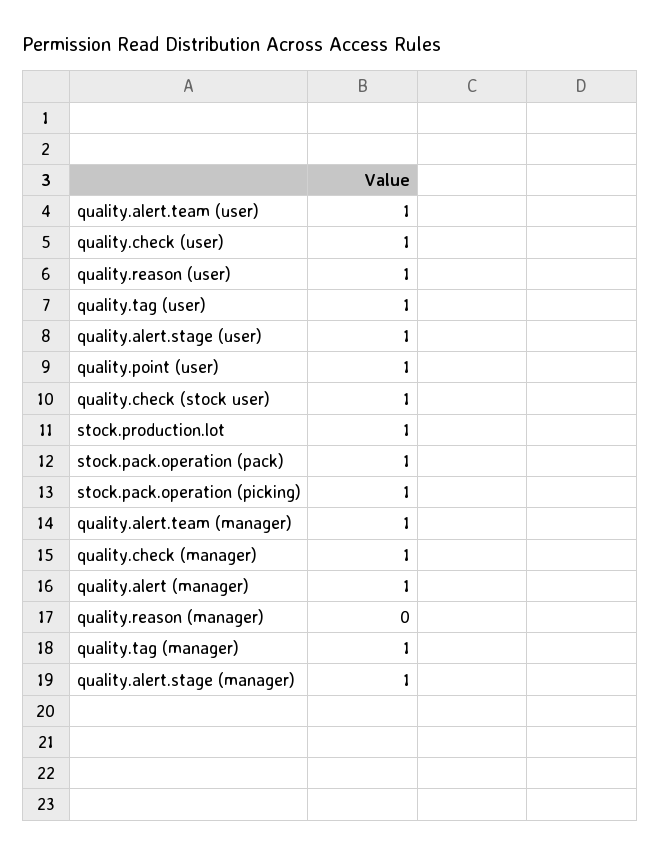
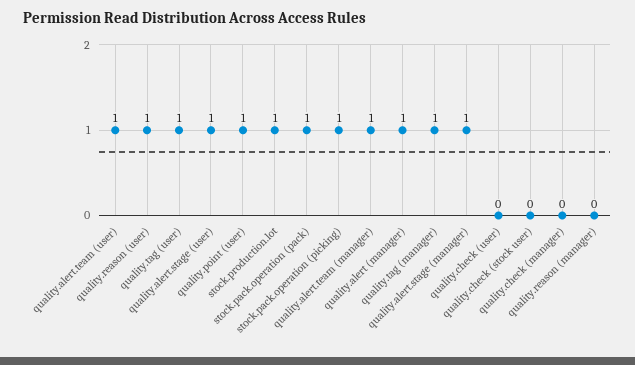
quality.check (user): 1 -> 0
quality.check (stock user): 1 -> 0
quality.check (manager): 1 -> 0

